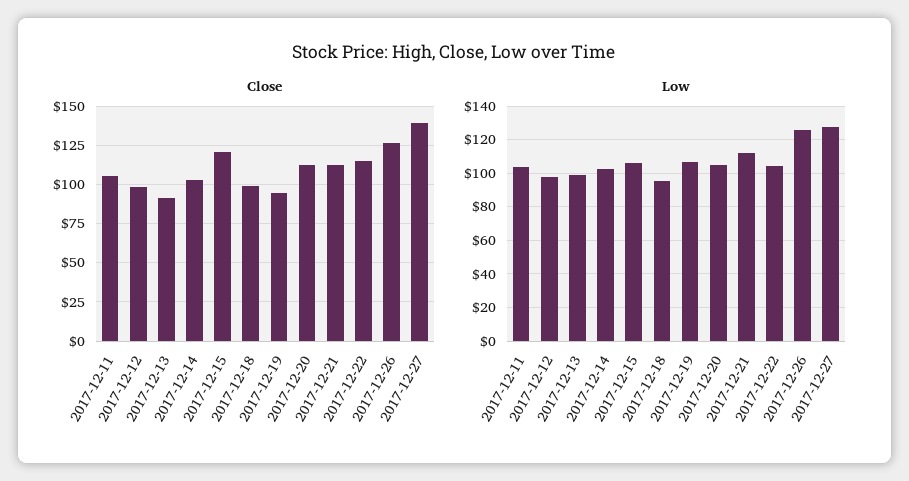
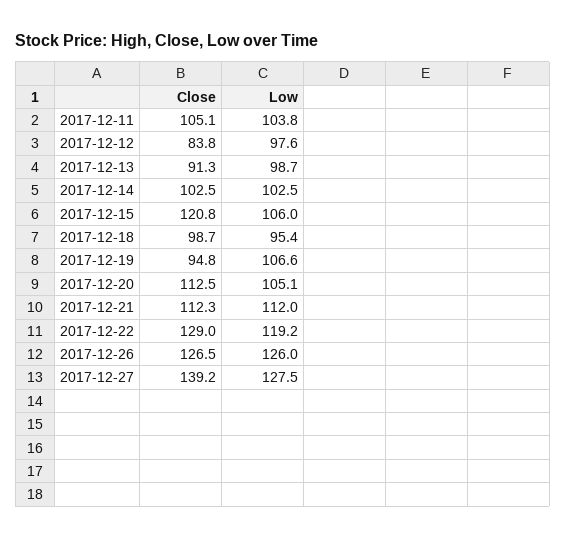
Close, 2017-12-12: 100 -> 83.8
Close, 2017-12-22: 115 -> 129
Low, 2017-12-22: 105 -> 119.2

